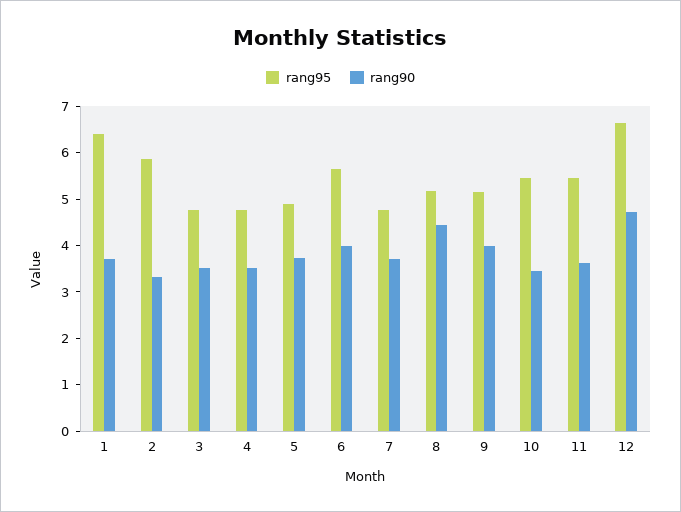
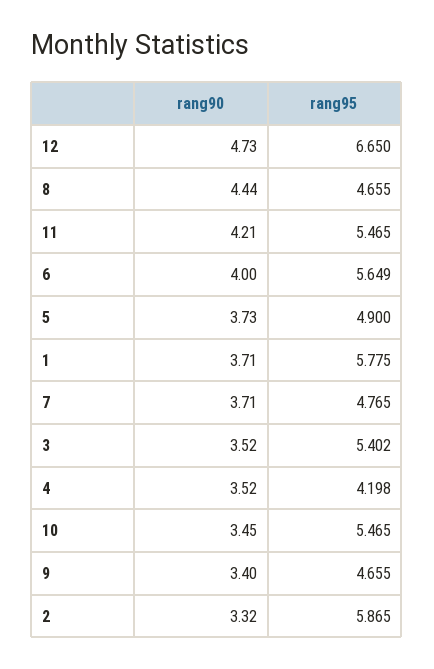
rang95, 1: 6.4 -> 5.775
rang95, 3: 4.8 -> 5.402
rang95, 4: 4.8 -> 4.198
rang95, 8: 5.2 -> 4.655
rang95, 9: 5.2 -> 4.655
rang90, 9: 4 -> 3.4
rang90, 11: 3.6 -> 4.21

